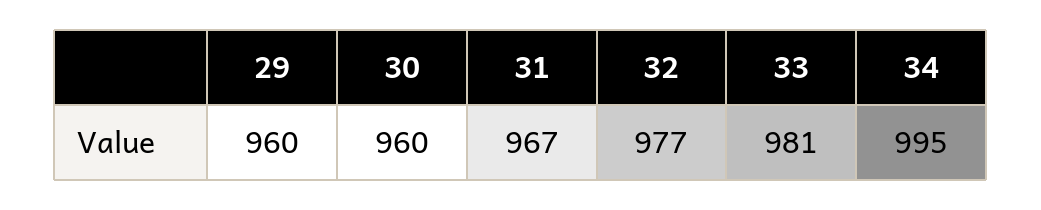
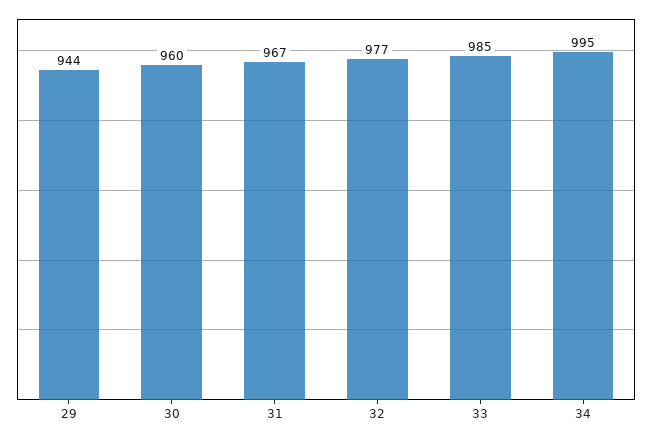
29: 960 -> 944
33: 981 -> 985

